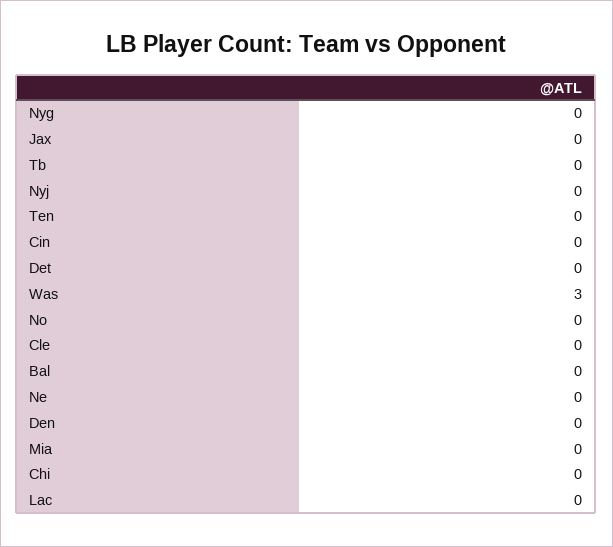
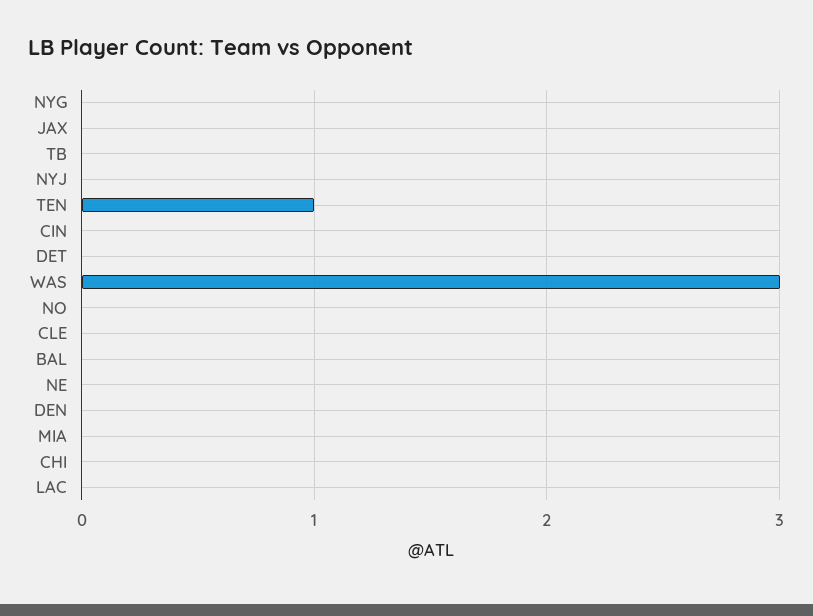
Ten: 0 -> 1

